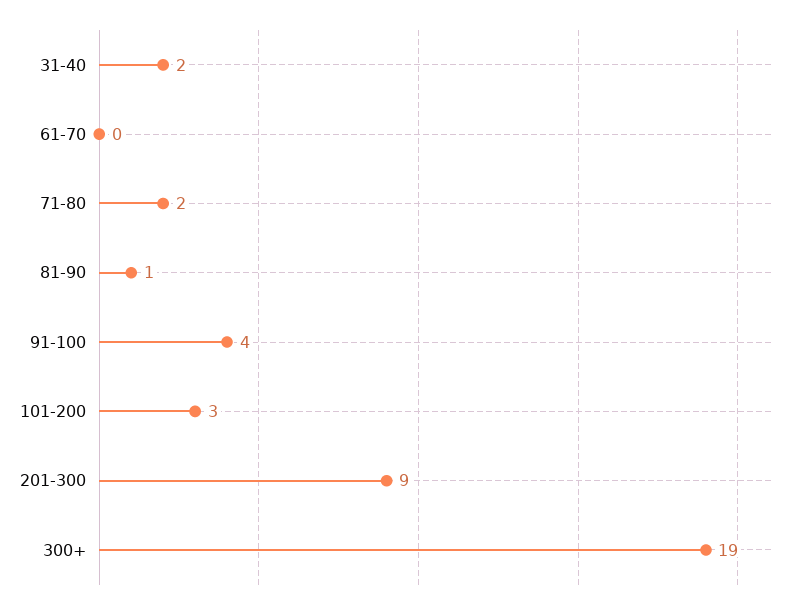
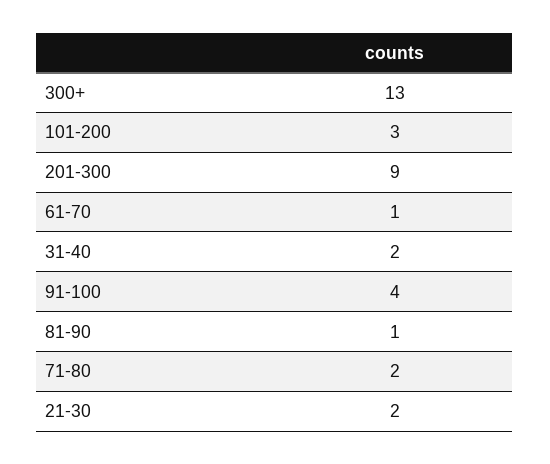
61-70: 0 -> 1
300+: 19 -> 13
21-30: none -> 2

